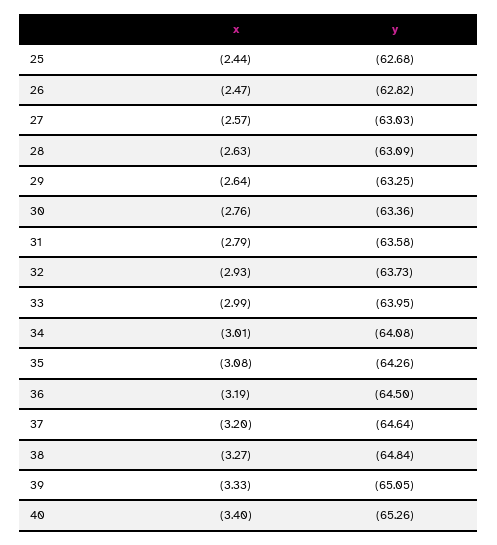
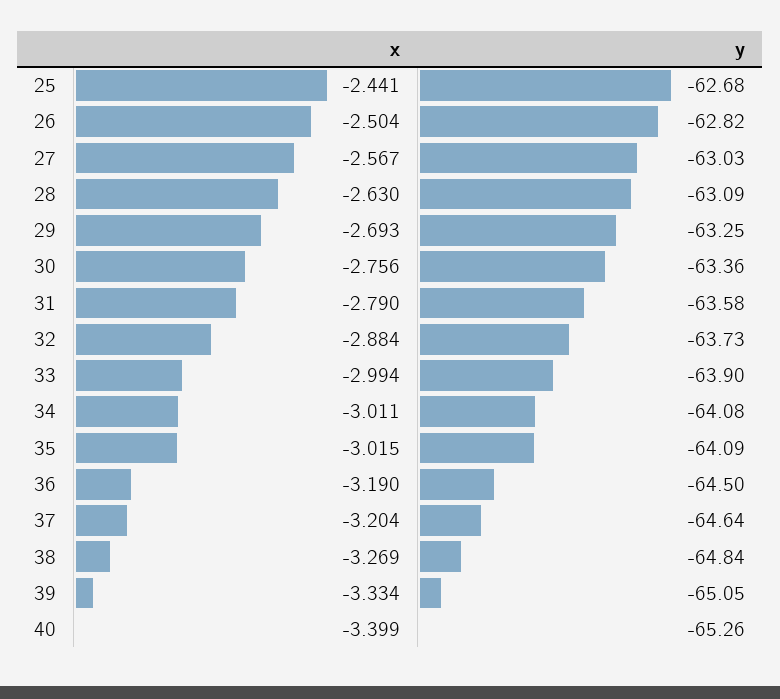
x, 26: -2.47 -> -2.504
x, 29: -2.64 -> -2.693
x, 32: -2.93 -> -2.884
y, 33: -63.95 -> -63.9
x, 35: -3.08 -> -3.015
y, 35: -64.26 -> -64.09

